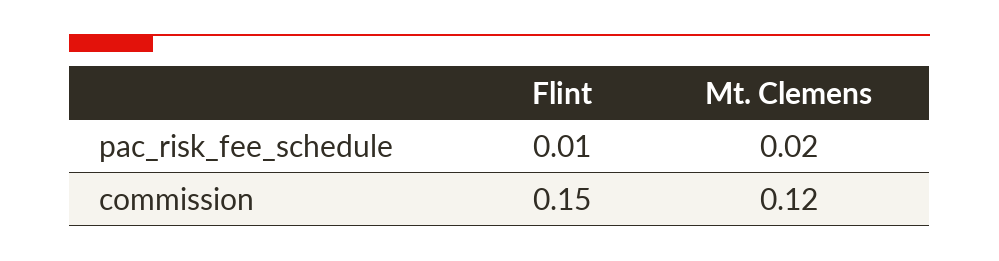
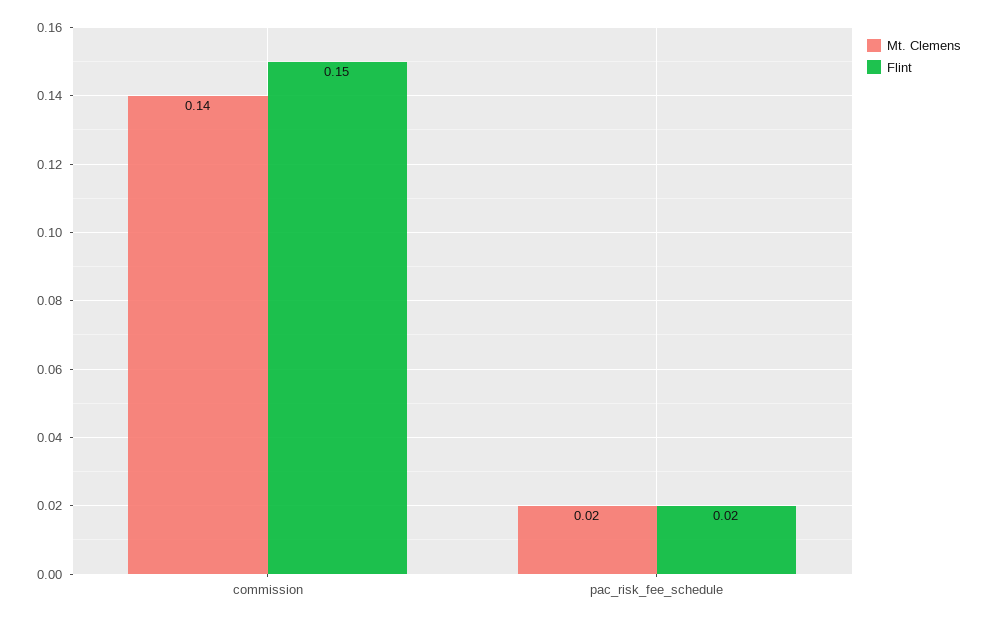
Flint, pac_risk_fee_schedule: 0.01 -> 0.02
Mt. Clemens, commission: 0.12 -> 0.14

